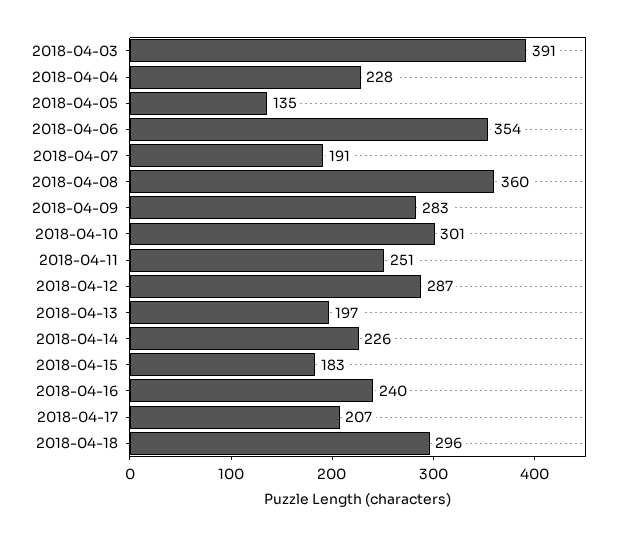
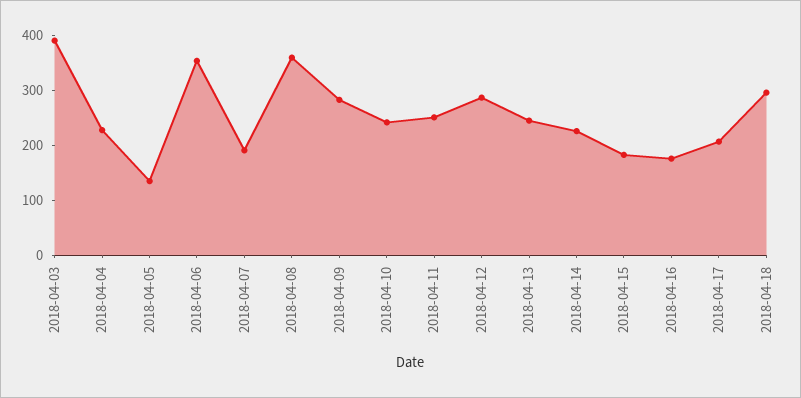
2018-04-10: 301 -> 240
2018-04-13: 197 -> 240
2018-04-16: 240 -> 180

